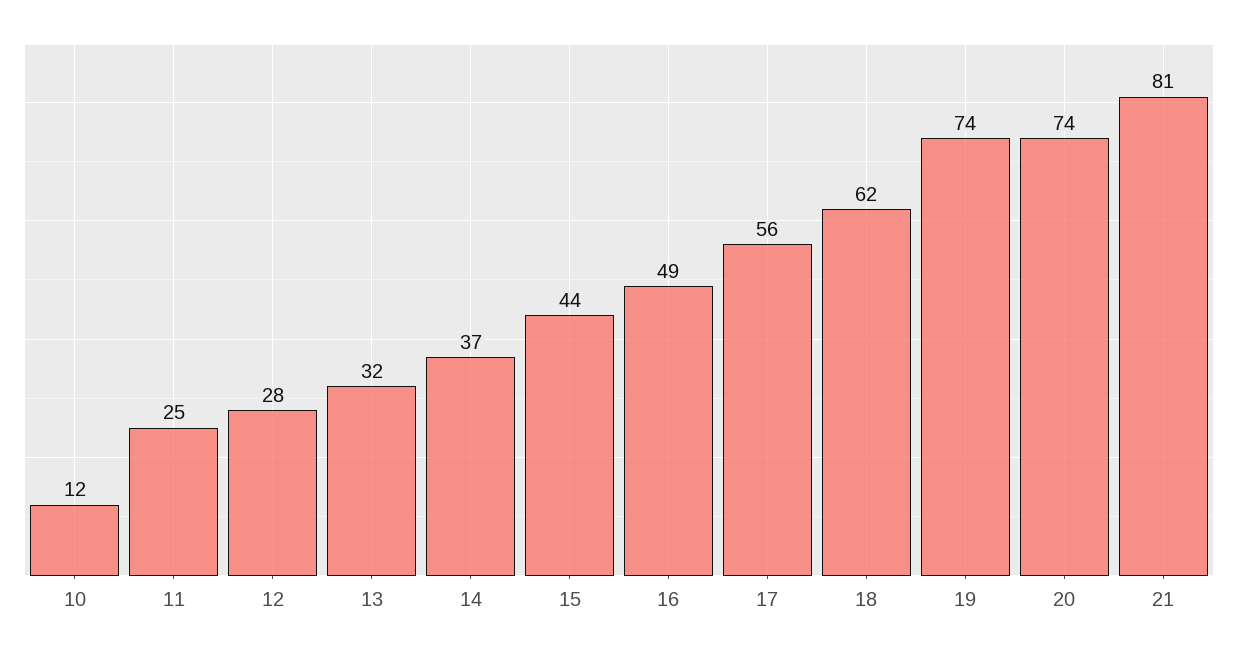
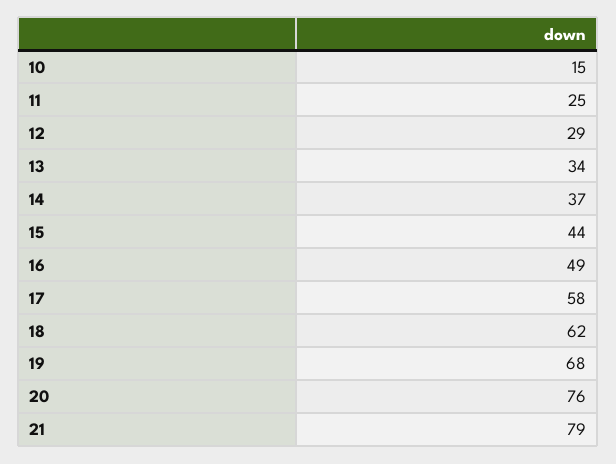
10: 12 -> 15
12: 28 -> 29
13: 32 -> 34
17: 56 -> 58
19: 74 -> 68
20: 74 -> 76
21: 81 -> 79

